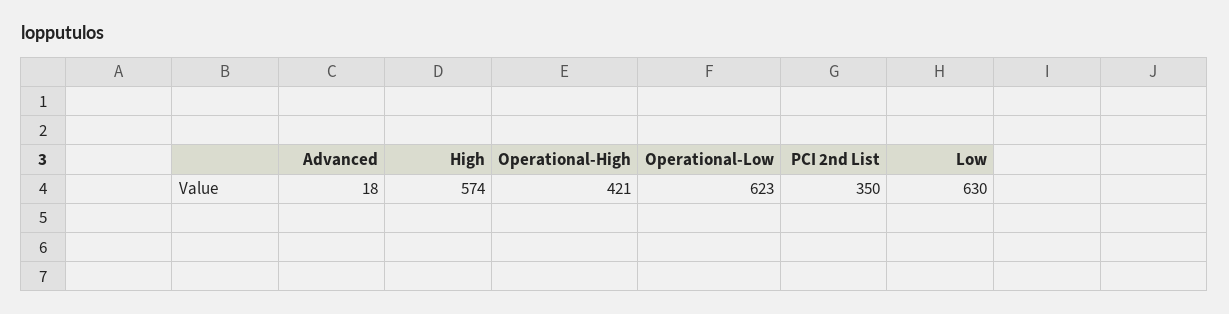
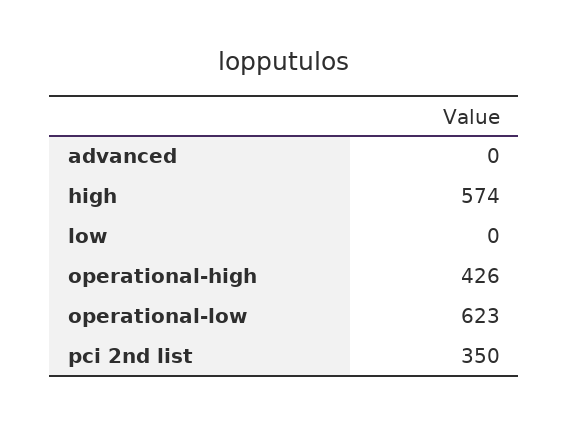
Advanced: 18 -> 0
Operational-High: 421 -> 426
Low: 630 -> 0

